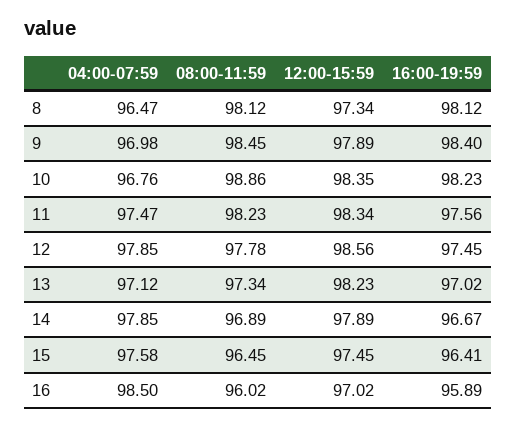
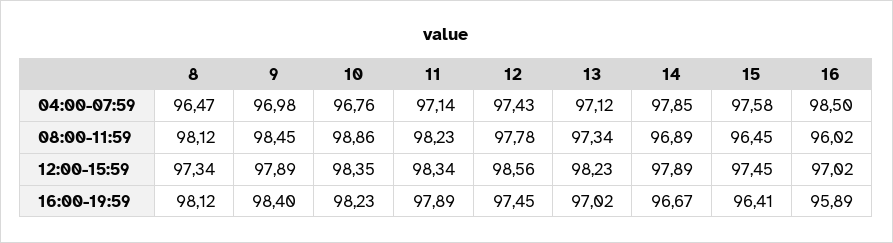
04:00-07:59, 11: 97.47 -> 97.14
16:00-19:59, 11: 97.56 -> 97.89
04:00-07:59, 12: 97.85 -> 97.43

